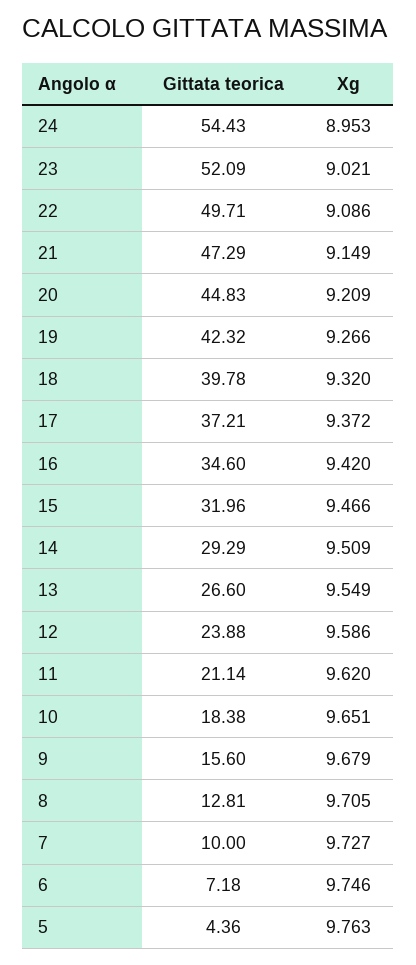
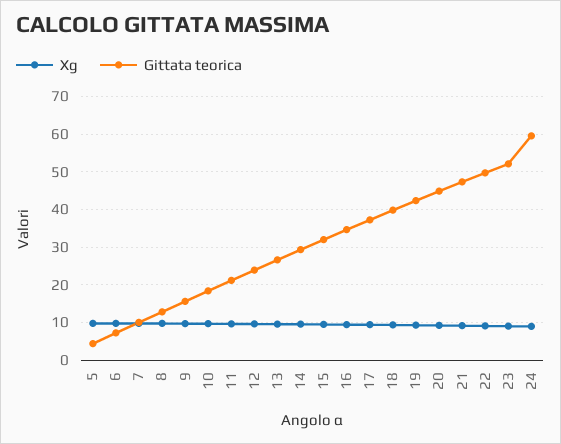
Gittata teorica, 24: 54.43 -> 60

